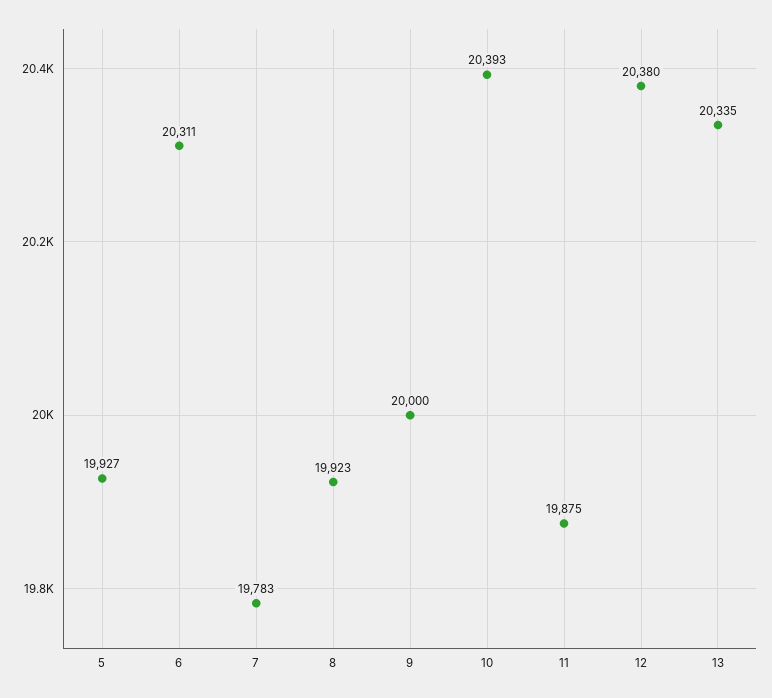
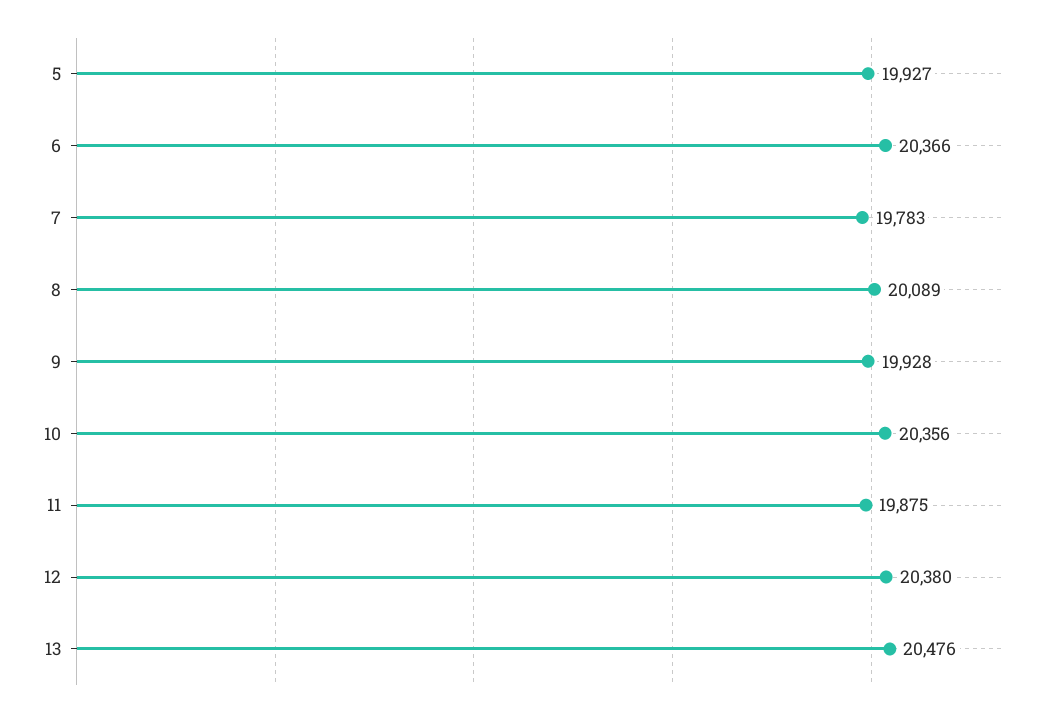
6: 20311 -> 20366
8: 19923 -> 20089
9: 20000 -> 19928
10: 20393 -> 20356
13: 20335 -> 20476

